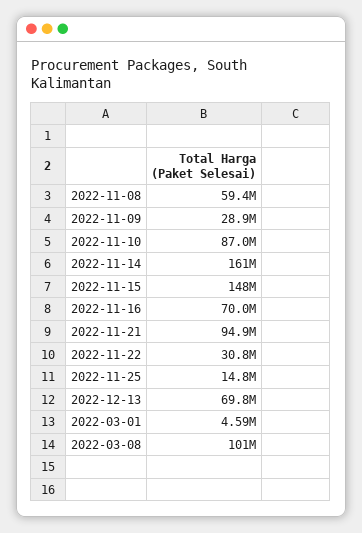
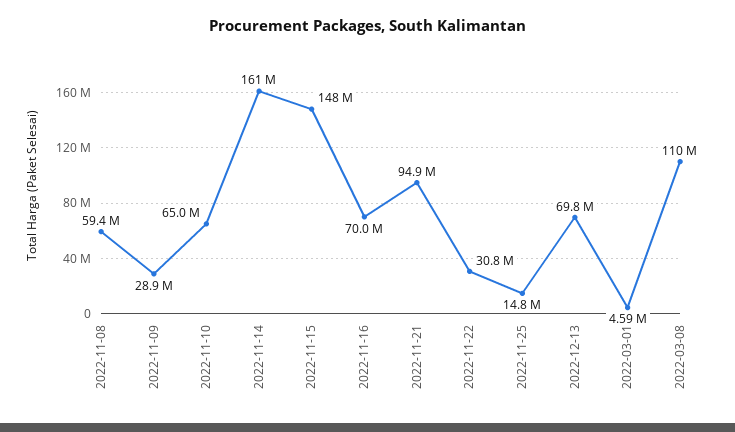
2022-11-10: 87000000 -> 65000000
2022-03-08: 101000000 -> 110000000

